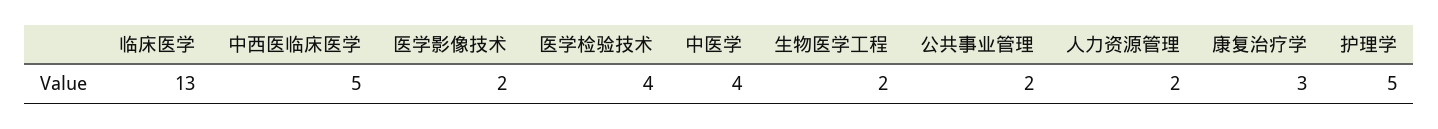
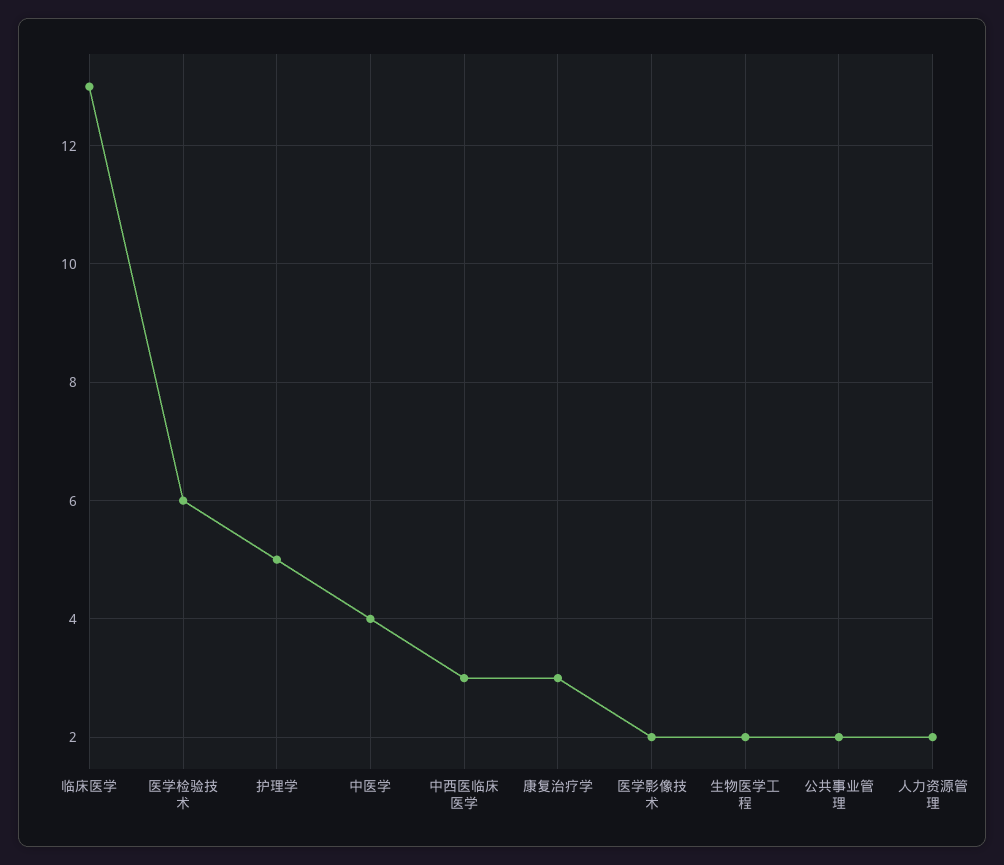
中西医临床医学: 5 -> 3
医学检验技术: 4 -> 6

